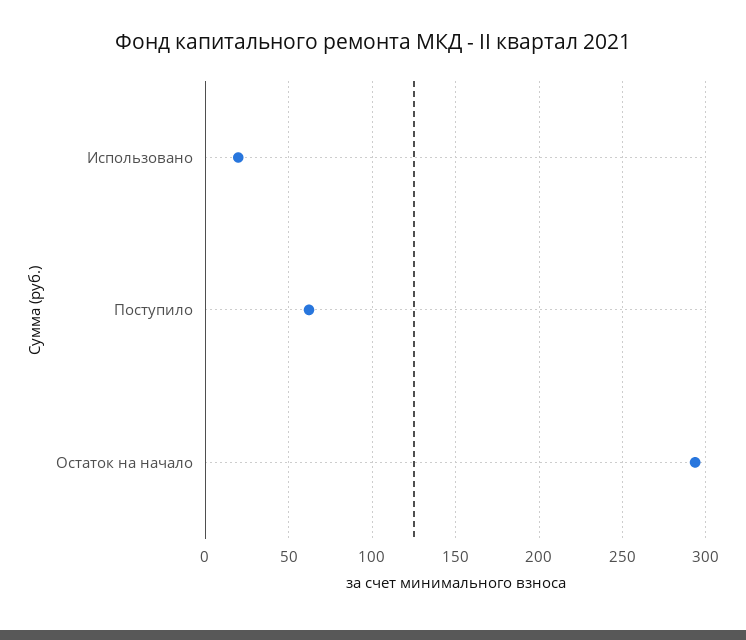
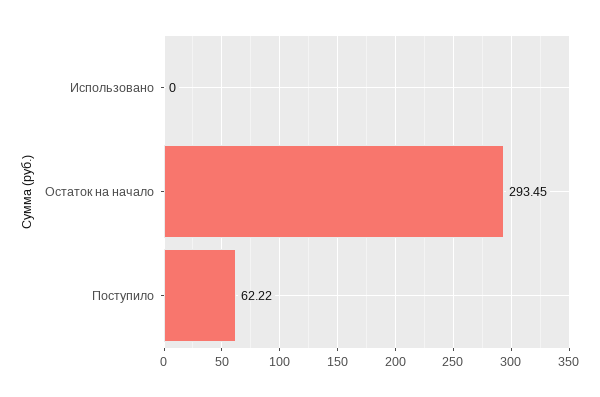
Использовано: 20 -> 0

